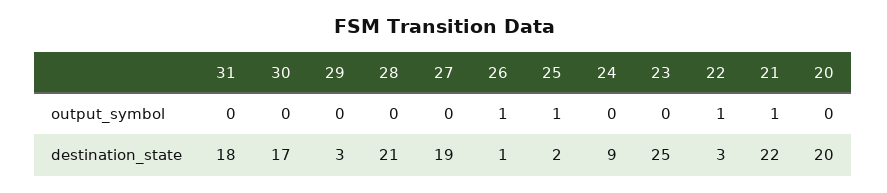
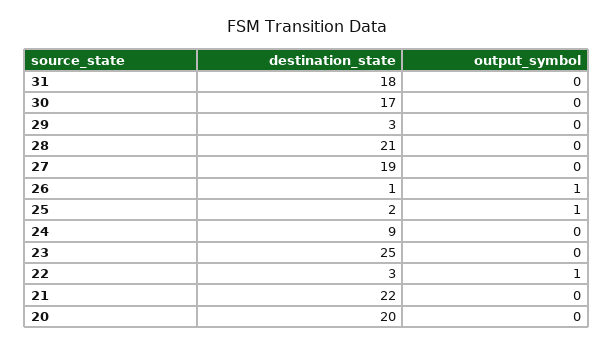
21, output_symbol: 1 -> 0

